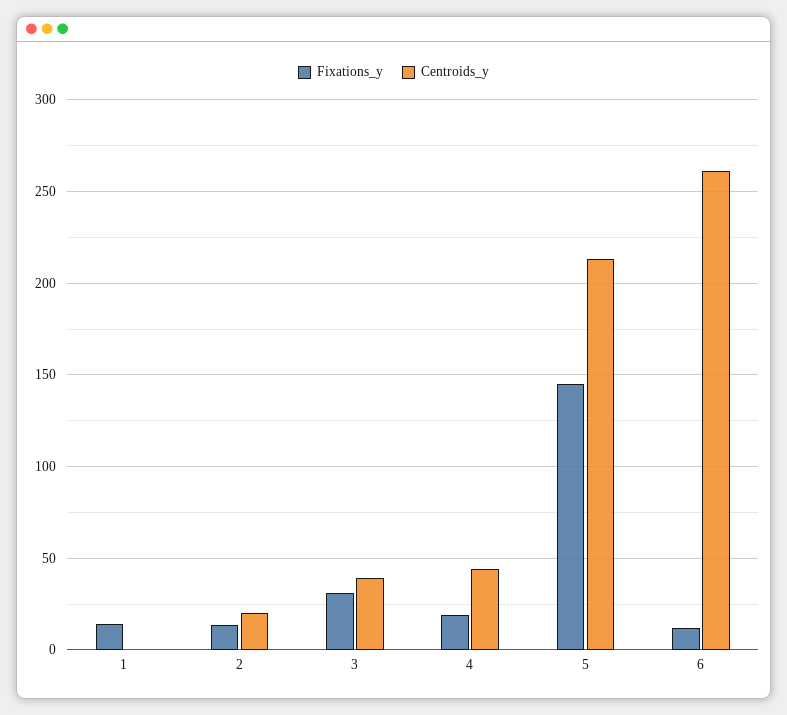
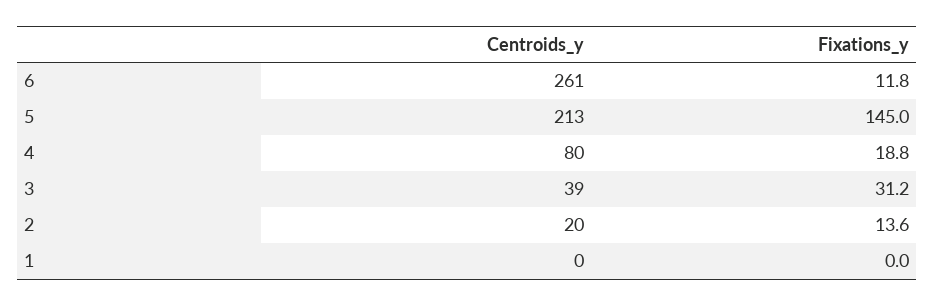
Fixations_y, 1: 15 -> 0
Centroids_y, 4: 45 -> 80

